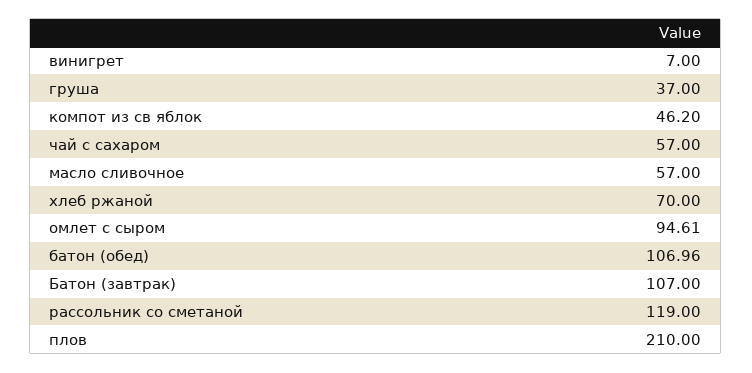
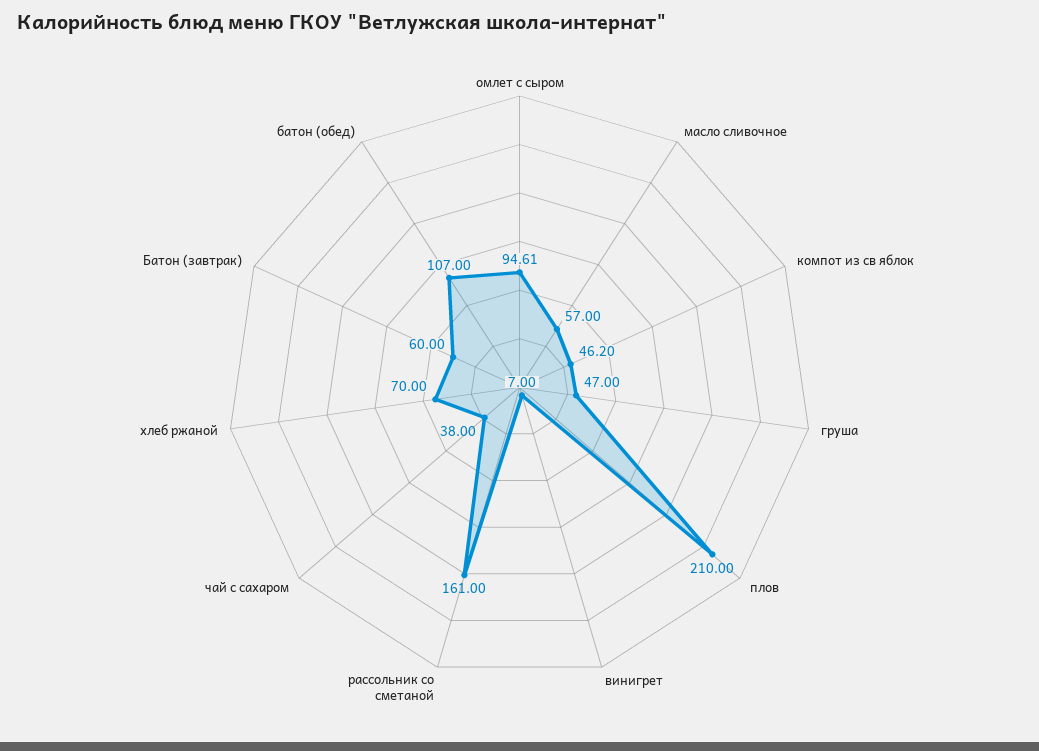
груша: 37 -> 47
чай с сахаром: 57 -> 38
батон (обед): 106.96 -> 107
Батон (завтрак): 107 -> 60
рассольник со сметаной: 119 -> 161

